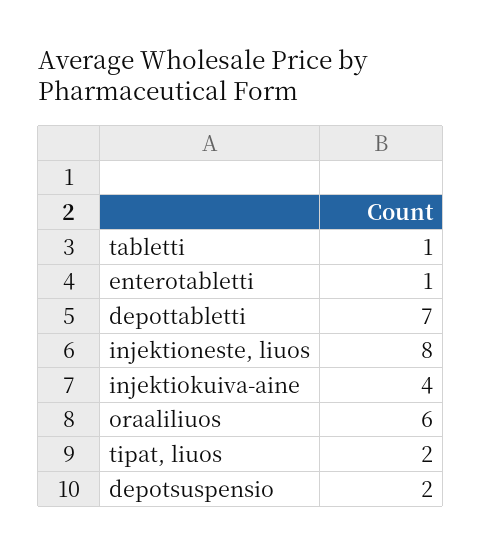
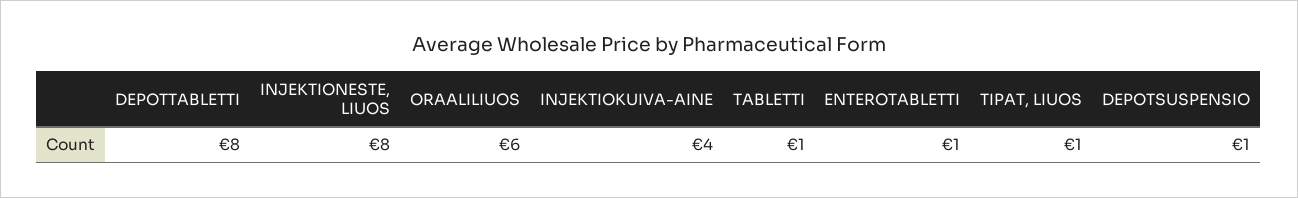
depottabletti: 7 -> 8
tipat, liuos: 2 -> 1
depotsuspensio: 2 -> 1

